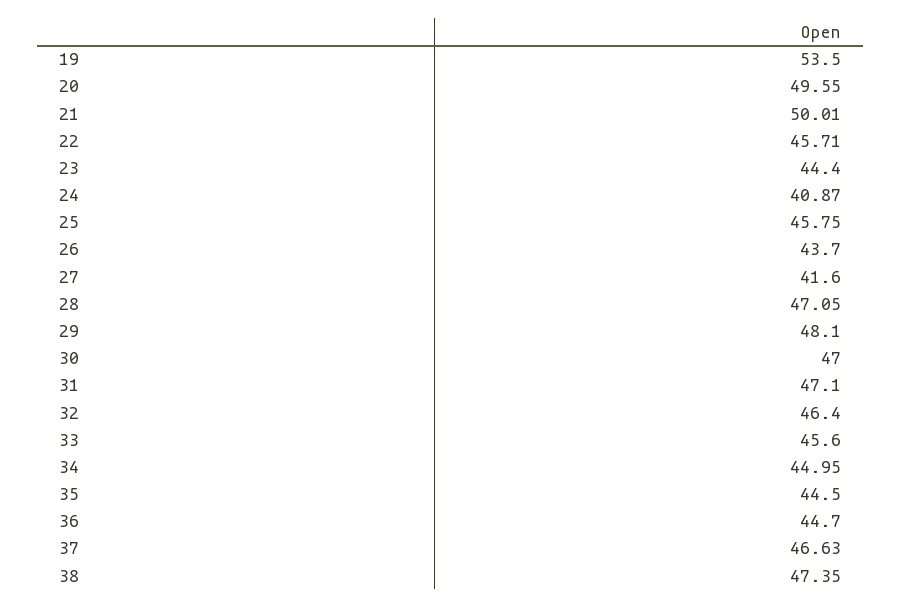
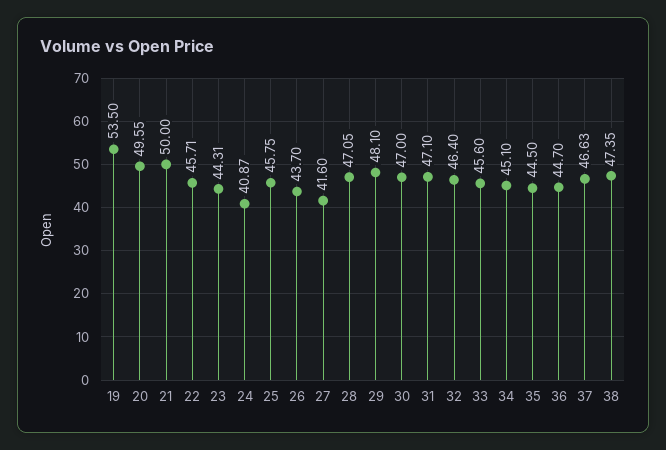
21: 50.01 -> 50
23: 44.4 -> 44.31
34: 44.95 -> 45.1

